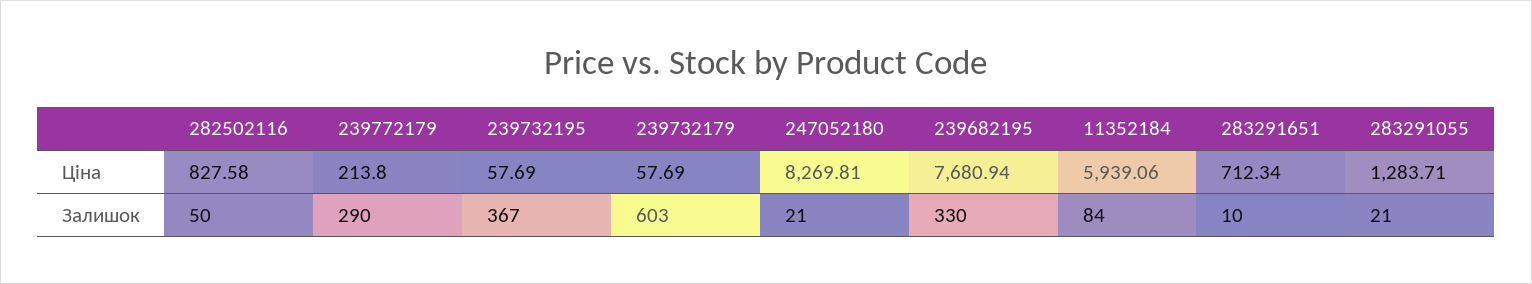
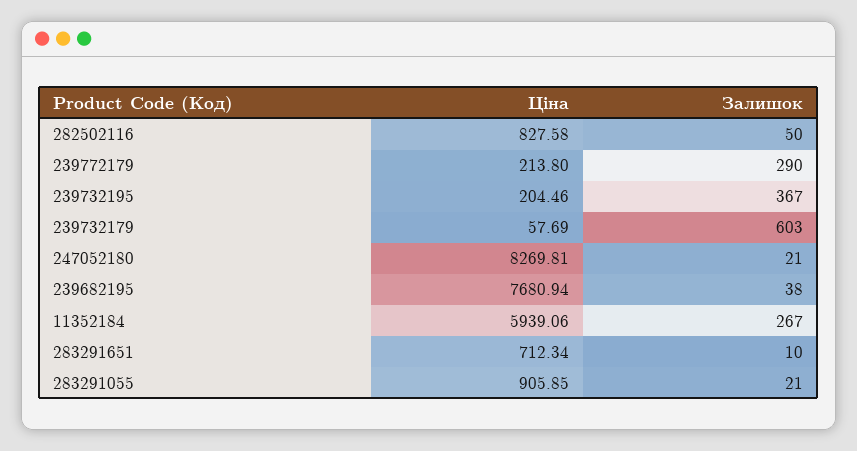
239732195, Ціна: 57.69 -> 204.46
283291055, Ціна: 1283.71 -> 905.85
239682195, Залишок: 330 -> 38
11352184, Залишок: 84 -> 267

